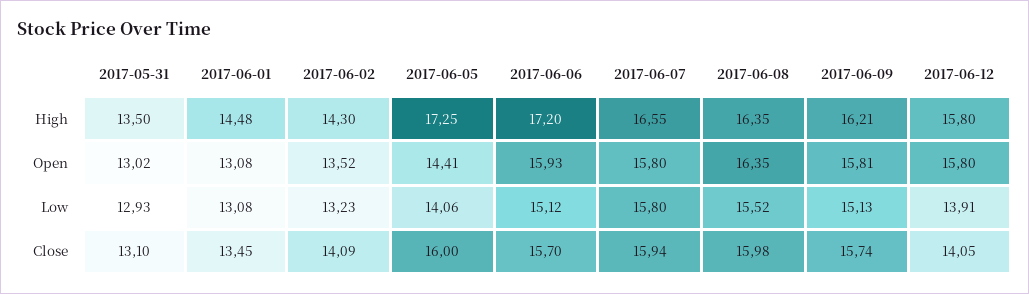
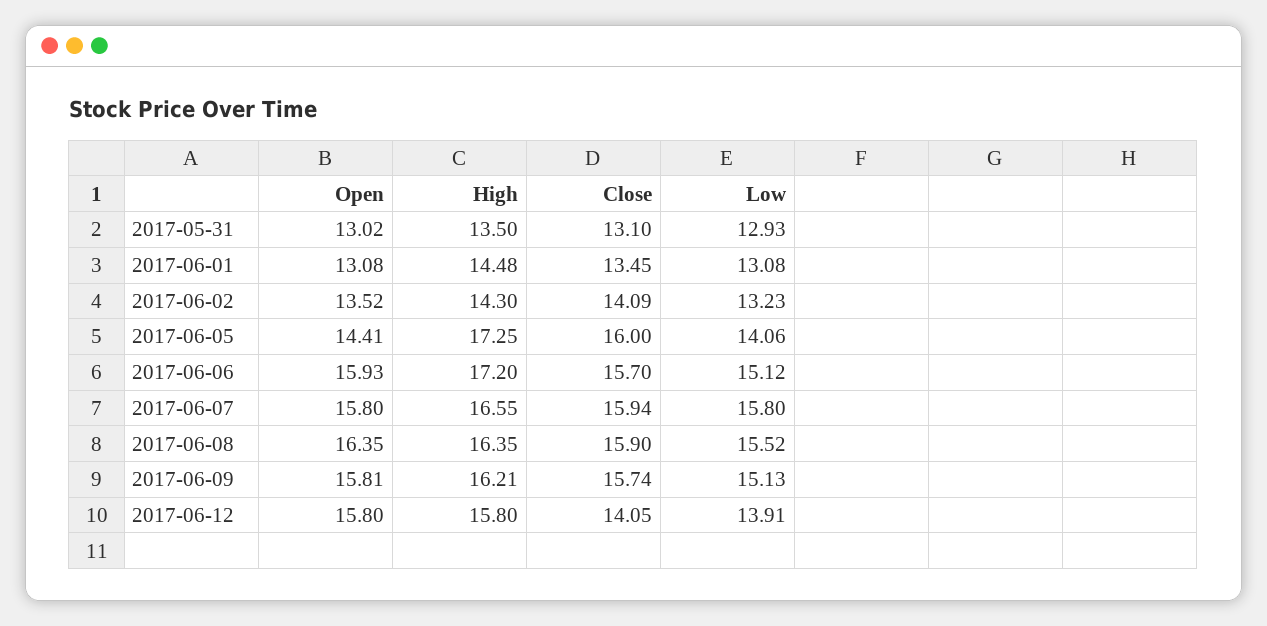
2017-06-08, Close: 15.98 -> 15.9

